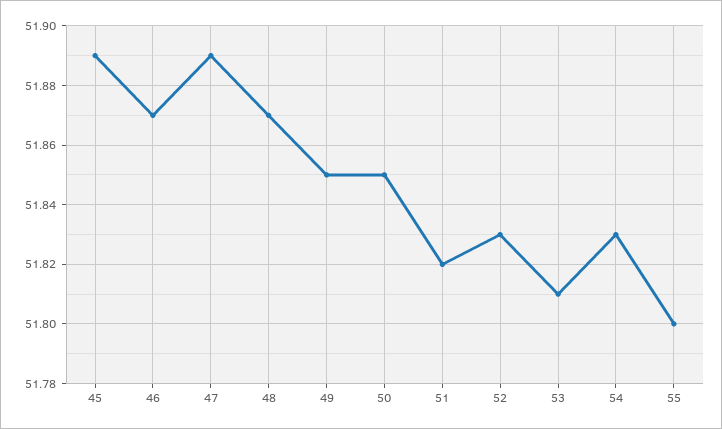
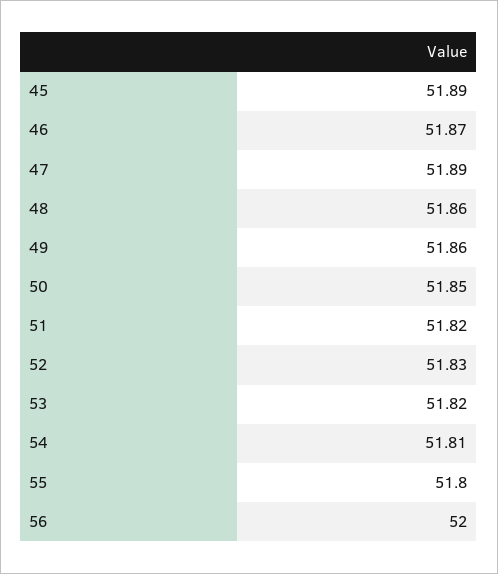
48: 51.87 -> 51.86
49: 51.85 -> 51.86
53: 51.81 -> 51.82
54: 51.83 -> 51.81
56: none -> 52

